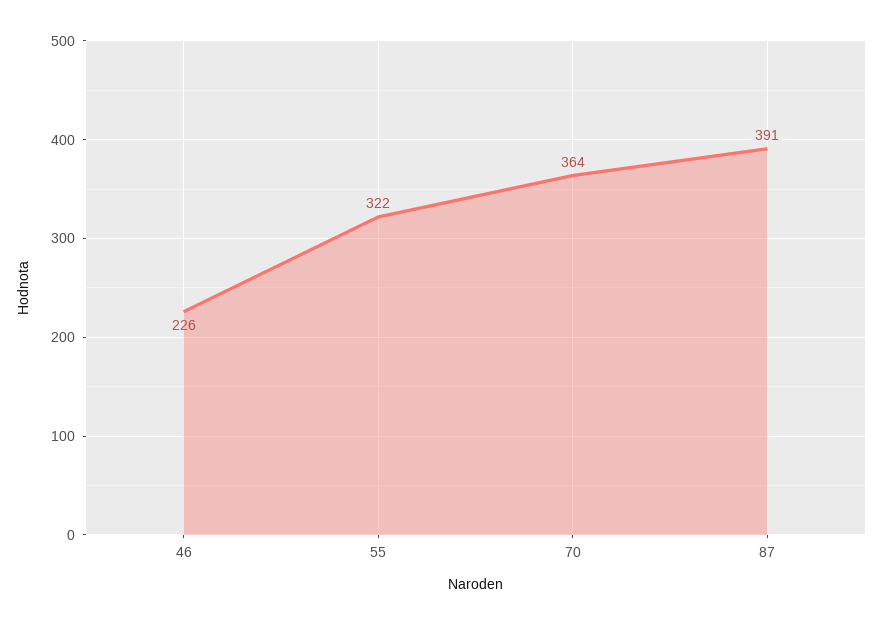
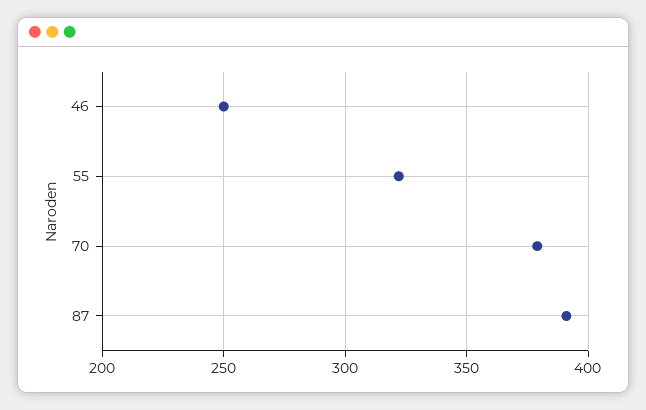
46: 226 -> 250
70: 364 -> 380

